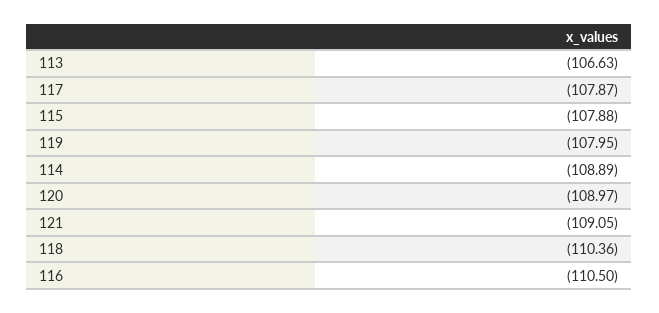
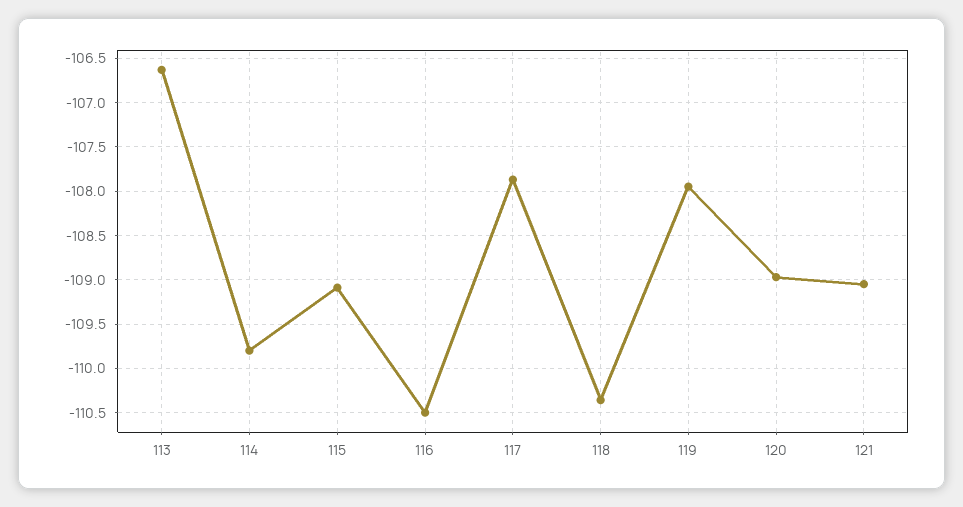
115: -107.88 -> -109.1
114: -108.89 -> -109.8

